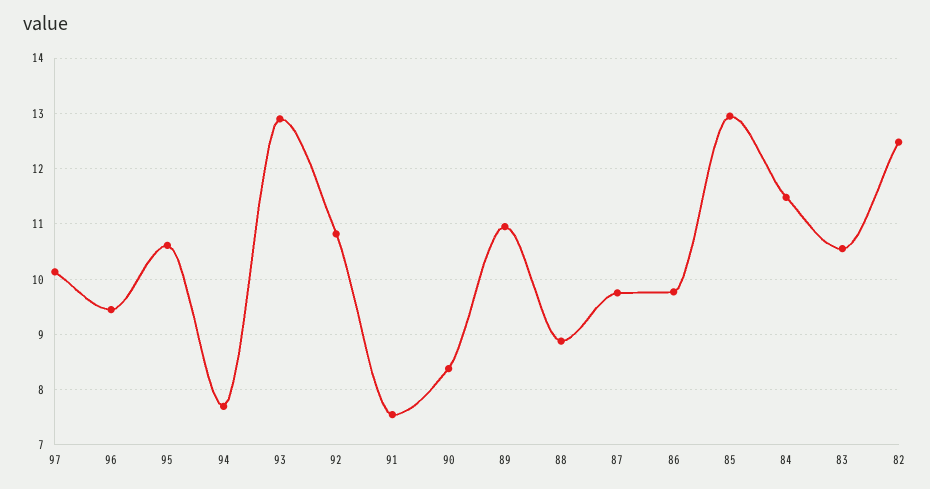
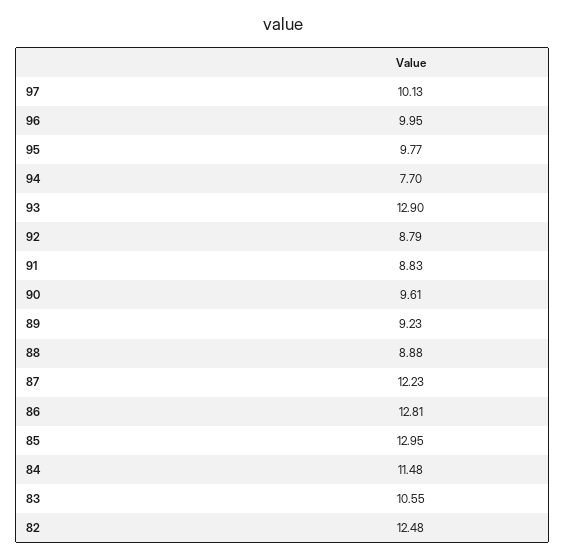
96: 9.4 -> 9.95
95: 10.6 -> 9.77
92: 10.8 -> 8.79
91: 7.6 -> 8.83
90: 8.4 -> 9.61
89: 11 -> 9.23
87: 9.8 -> 12.23
86: 9.8 -> 12.81

